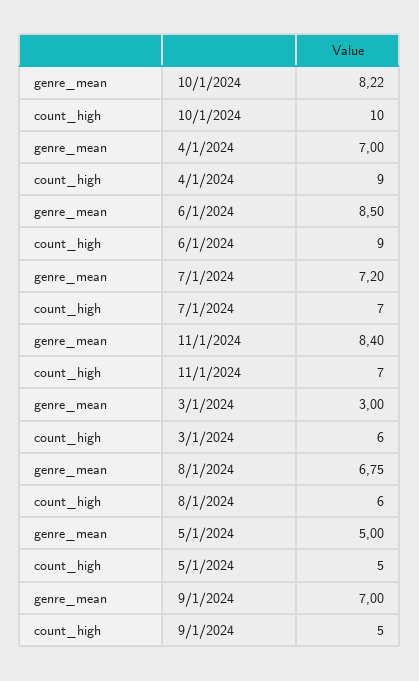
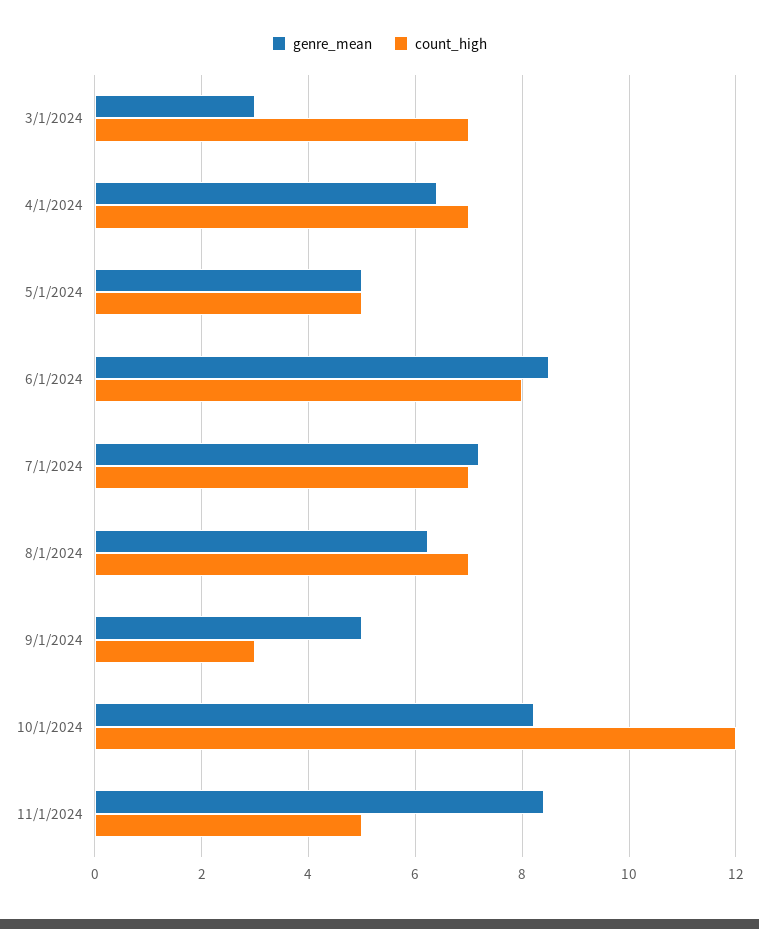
count_high, 10/1/2024: 10 -> 12
genre_mean, 4/1/2024: 7 -> 6.4
count_high, 4/1/2024: 9 -> 7
count_high, 6/1/2024: 9 -> 8
count_high, 11/1/2024: 7 -> 5
count_high, 3/1/2024: 6 -> 7
genre_mean, 8/1/2024: 6.75 -> 6.2
count_high, 8/1/2024: 6 -> 7
genre_mean, 9/1/2024: 7 -> 5
count_high, 9/1/2024: 5 -> 3

